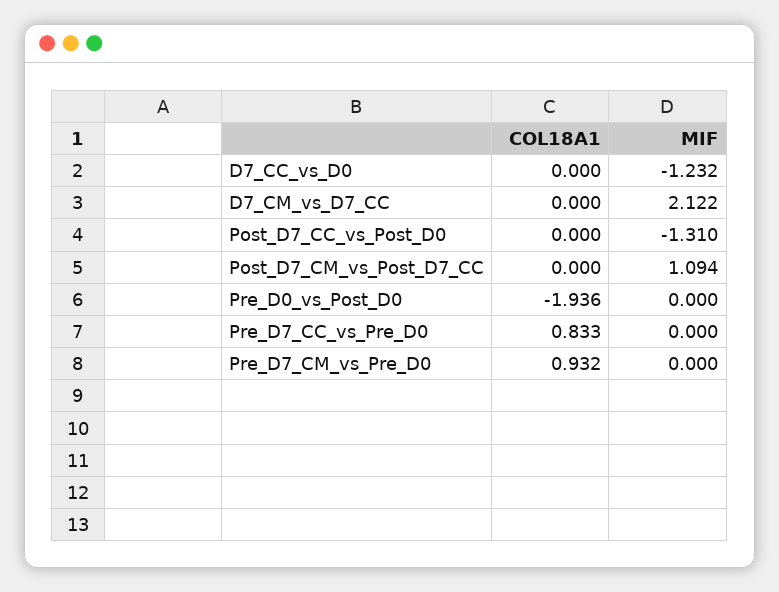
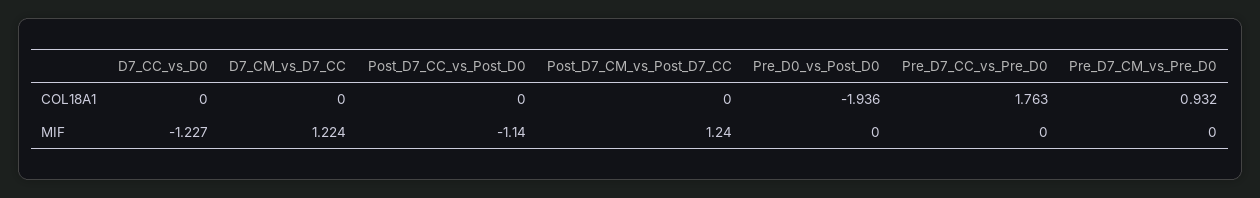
MIF, D7_CC_vs_D0: -1.232 -> -1.227
MIF, D7_CM_vs_D7_CC: 2.122 -> 1.224
MIF, Post_D7_CC_vs_Post_D0: -1.31 -> -1.14
MIF, Post_D7_CM_vs_Post_D7_CC: 1.094 -> 1.24
COL18A1, Pre_D7_CC_vs_Pre_D0: 0.833 -> 1.763

